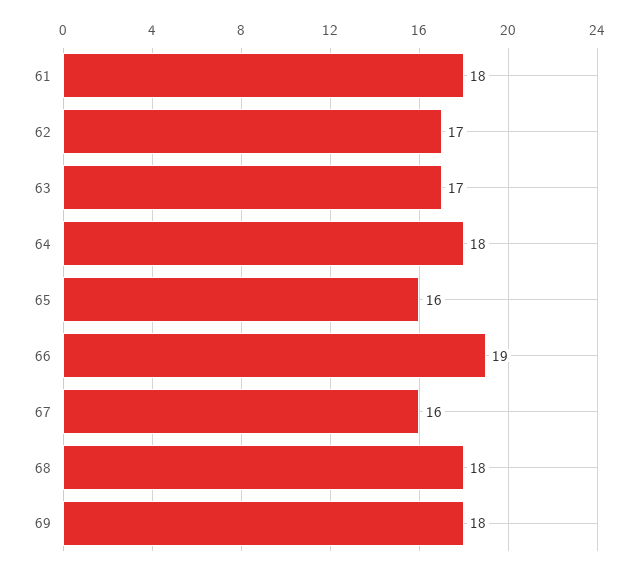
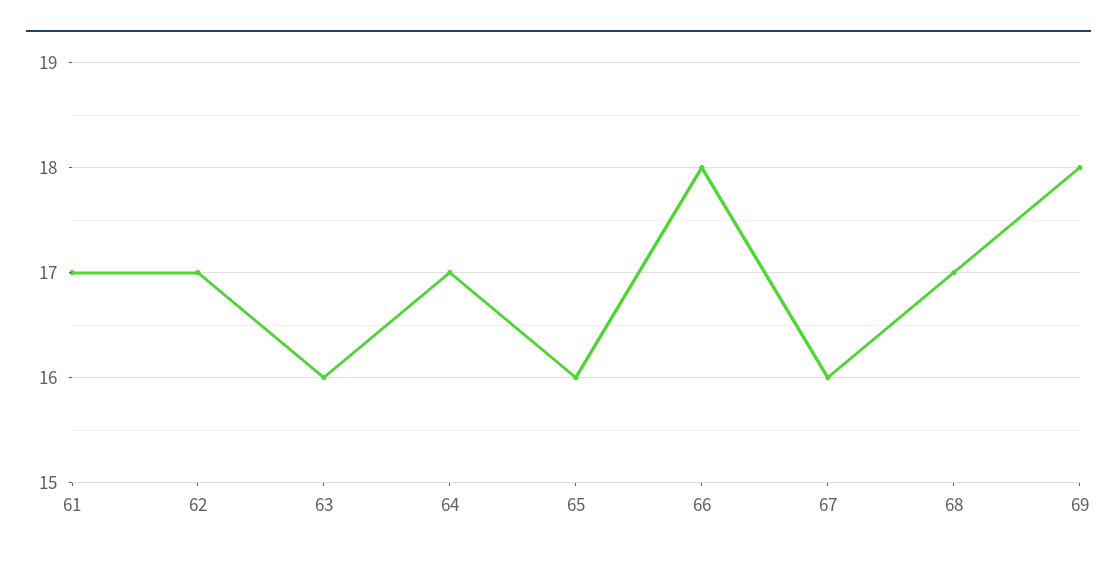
61: 18 -> 17
63: 17 -> 16
64: 18 -> 17
66: 19 -> 18
68: 18 -> 17

